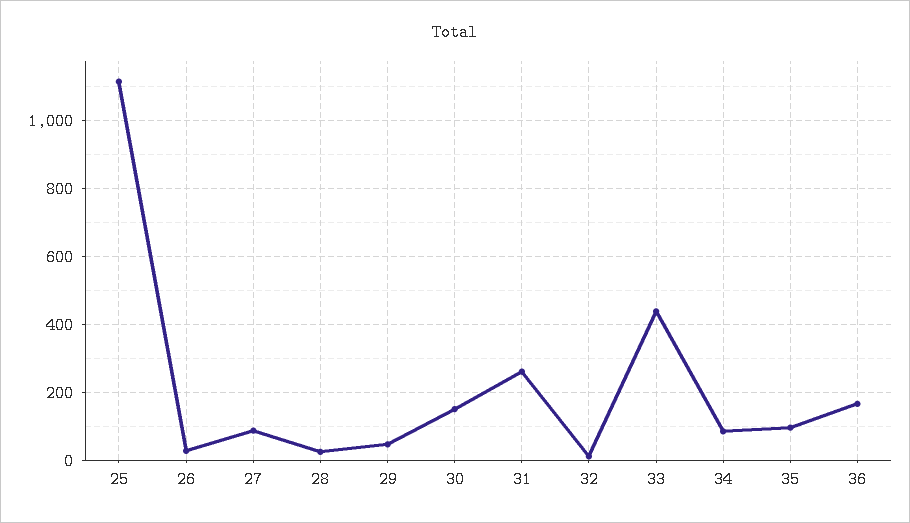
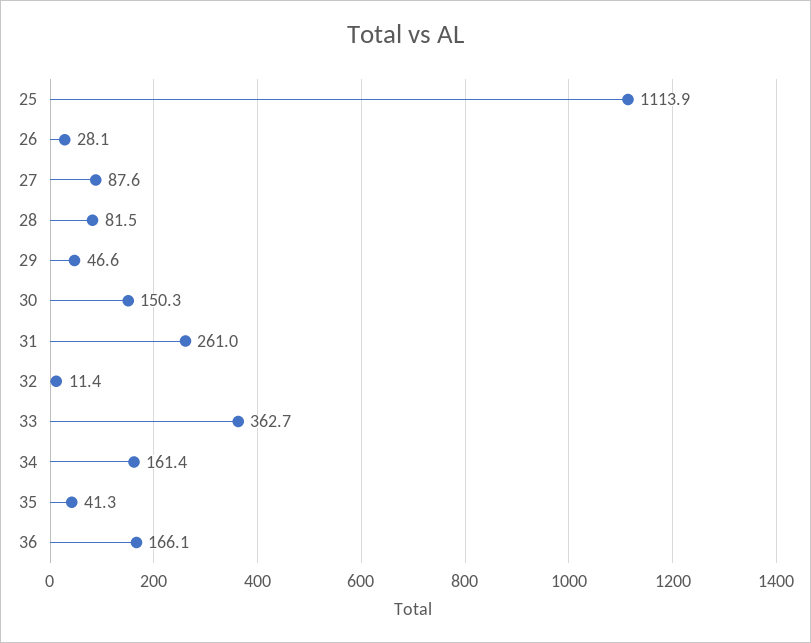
28: 20 -> 81.5
33: 440 -> 362.7
34: 80 -> 161.4
35: 100 -> 41.3

